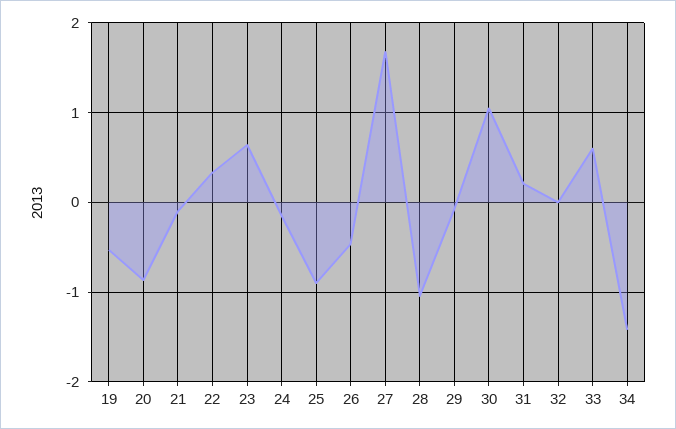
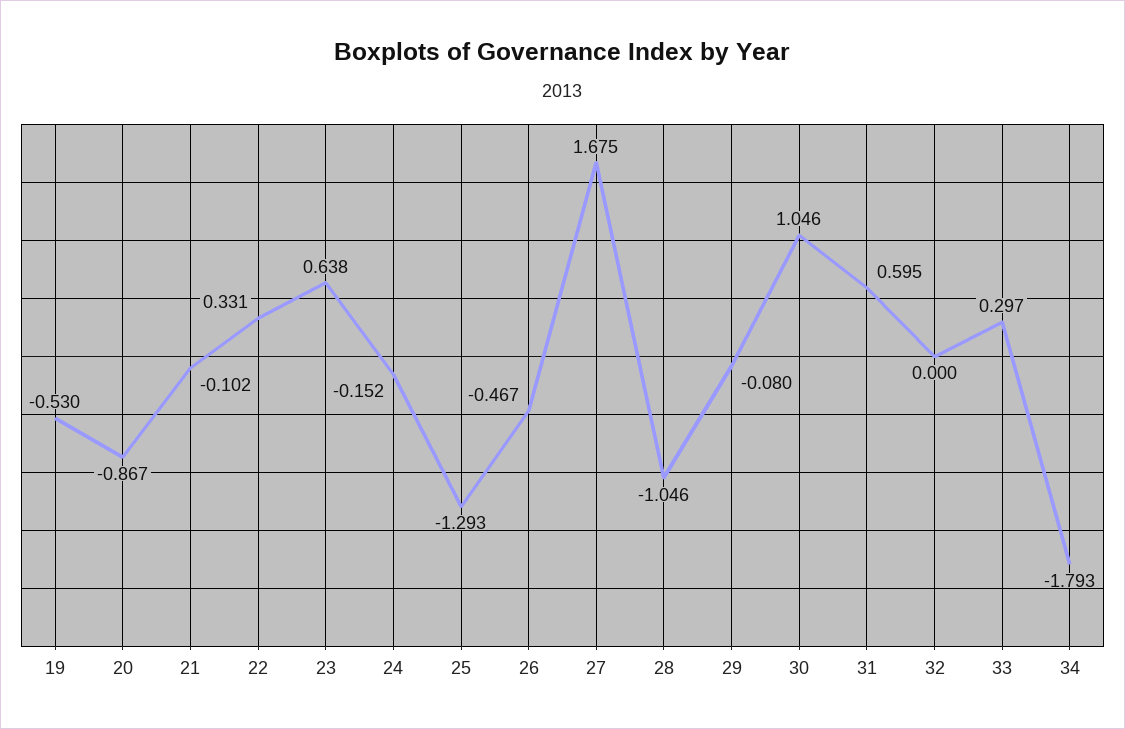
25: -0.9 -> -1.293
31: 0.2 -> 0.595
33: 0.6 -> 0.297
34: -1.4 -> -1.793

